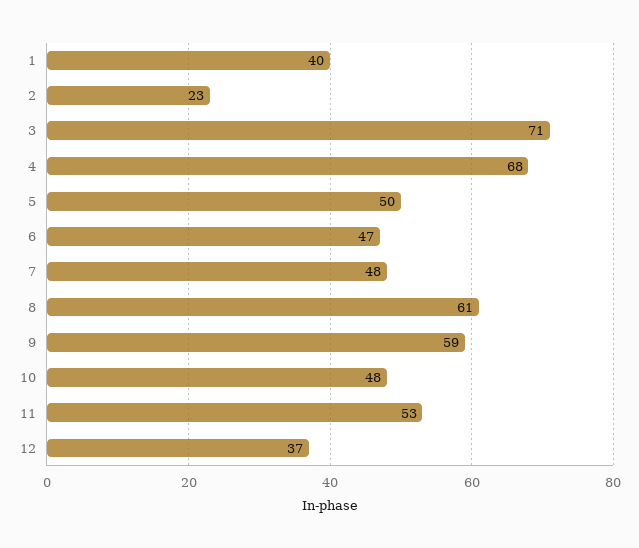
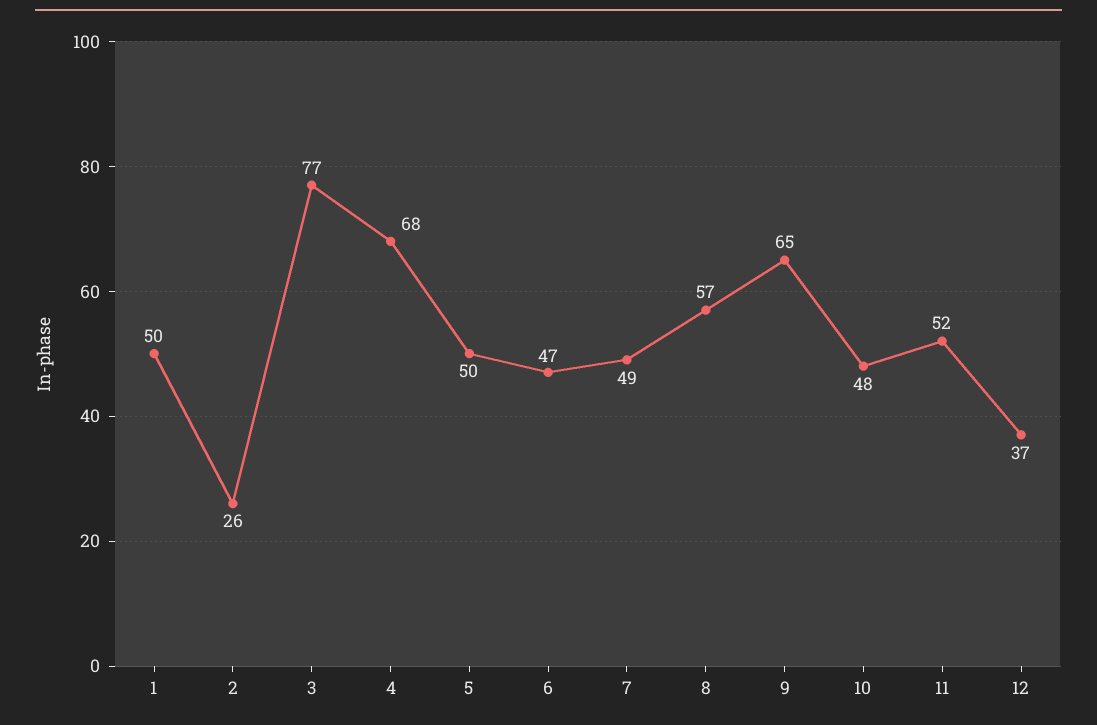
1: 40 -> 50
2: 23 -> 26
3: 71 -> 77
7: 48 -> 49
8: 61 -> 57
9: 59 -> 65
11: 53 -> 52

